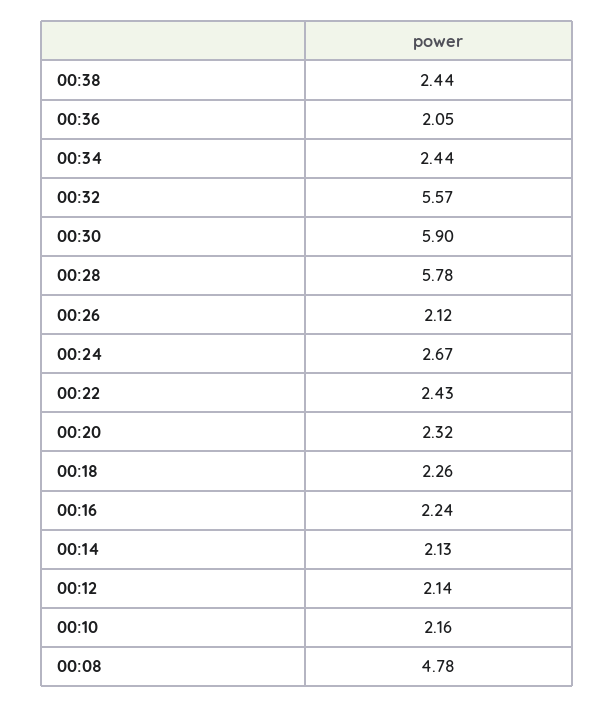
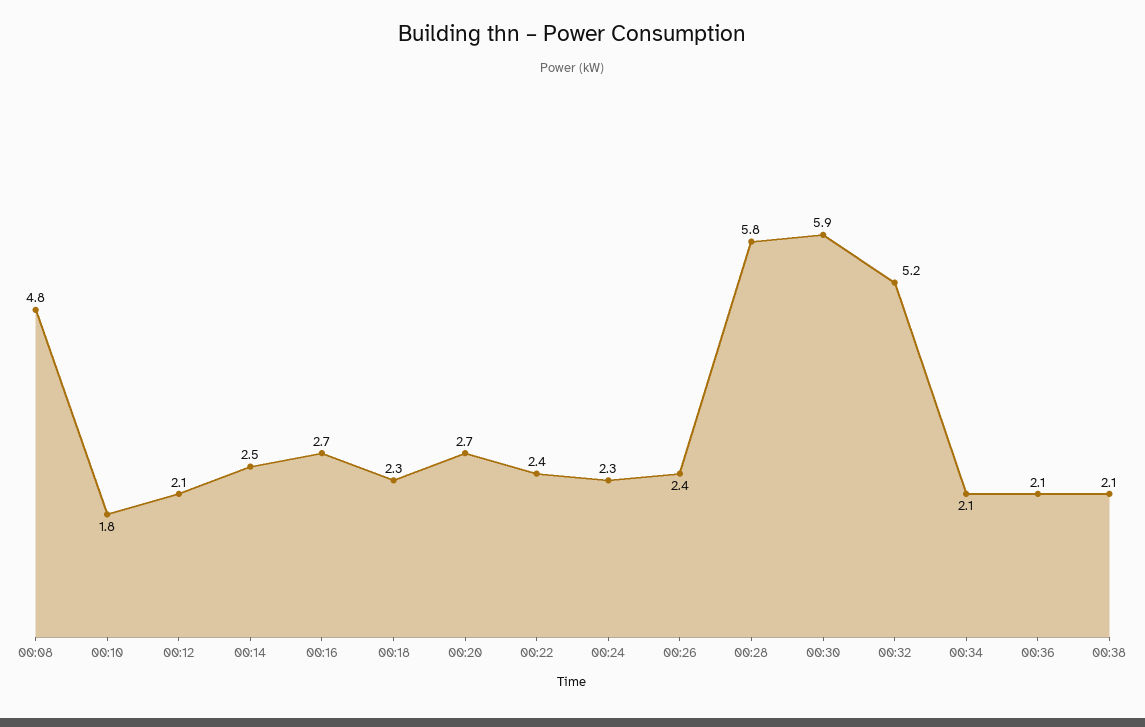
00:38: 2.44 -> 2.1
00:34: 2.44 -> 2.1
00:32: 5.57 -> 5.2
00:26: 2.12 -> 2.4
00:24: 2.67 -> 2.3
00:20: 2.32 -> 2.7
00:16: 2.24 -> 2.7
00:14: 2.13 -> 2.5
00:10: 2.16 -> 1.8

